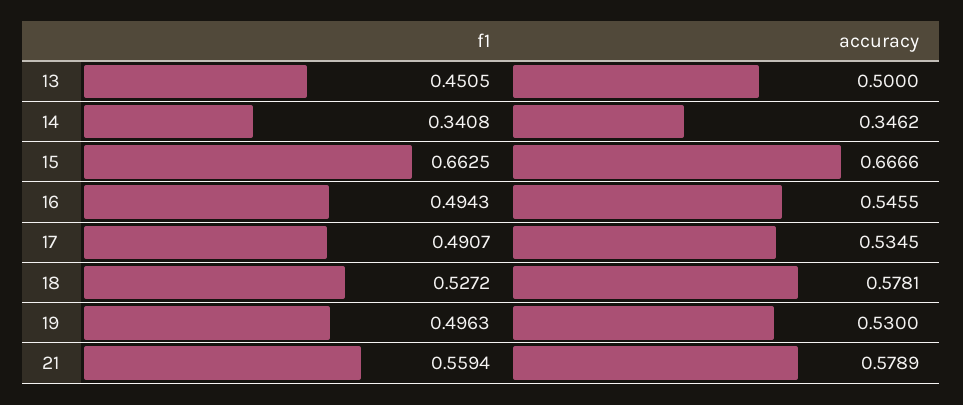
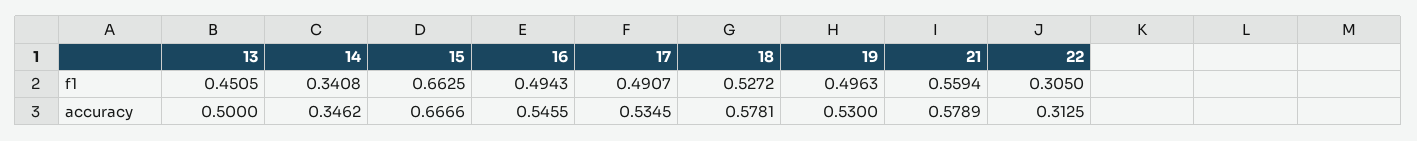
f1, 22: none -> 0.305
accuracy, 22: none -> 0.3125

